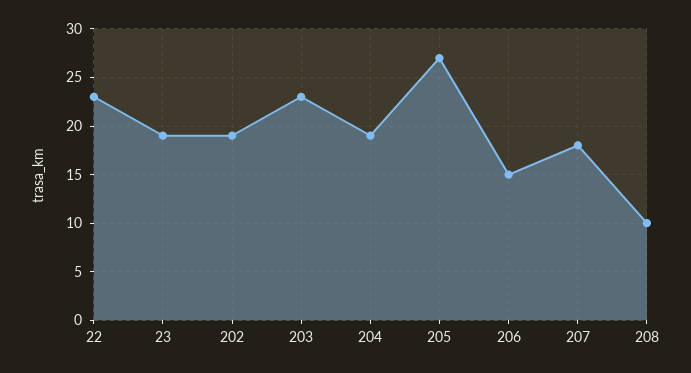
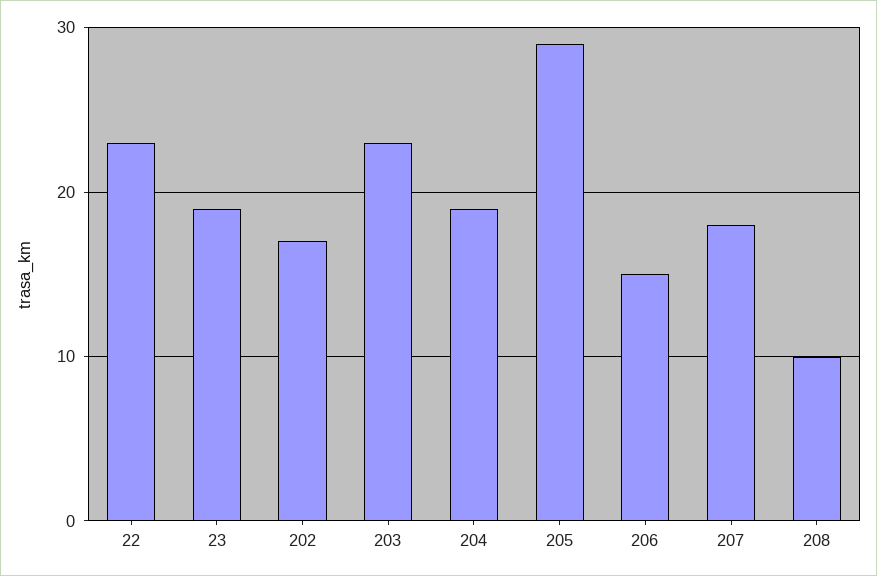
202: 19 -> 17
205: 27 -> 29

